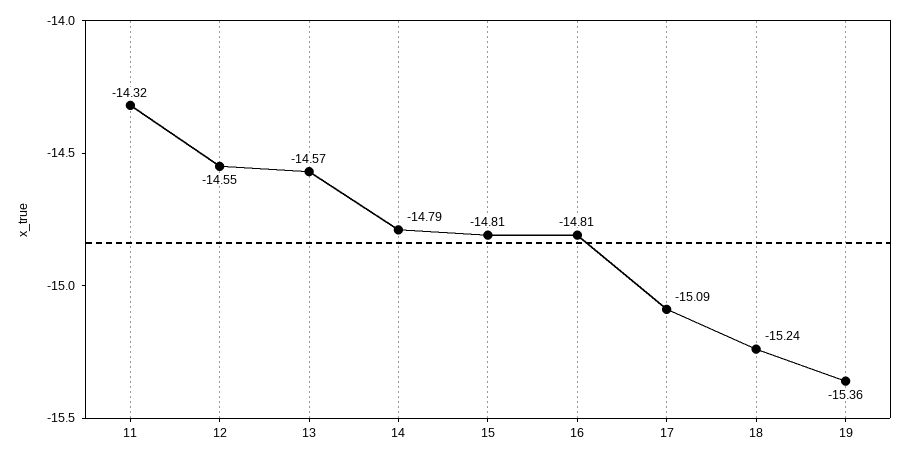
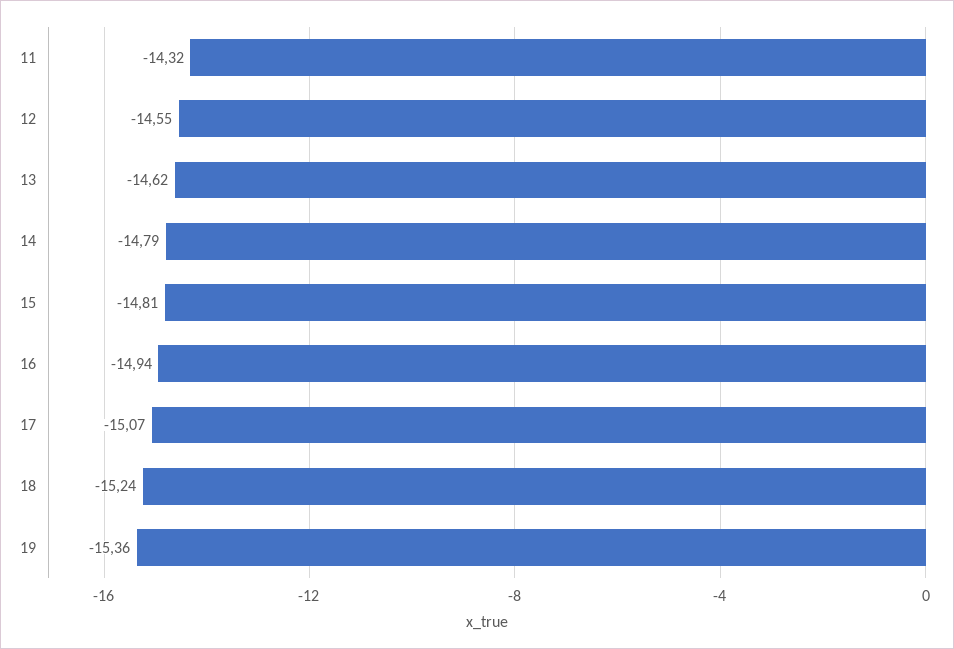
13: -14.57 -> -14.62
16: -14.81 -> -14.94
17: -15.09 -> -15.07

